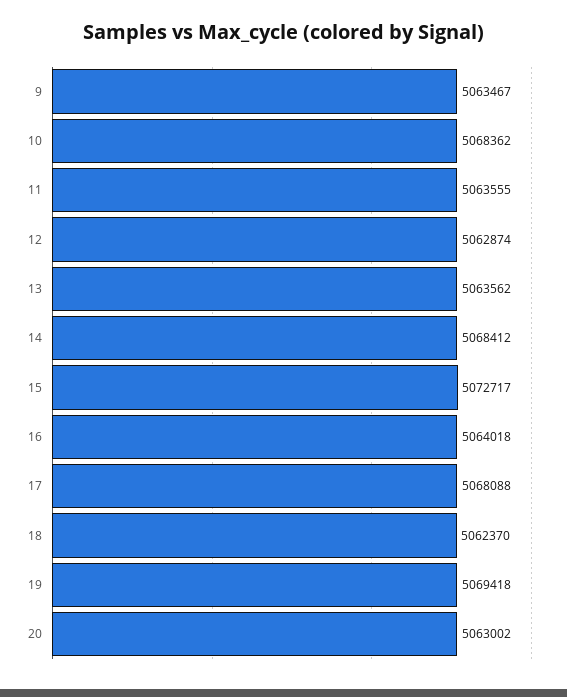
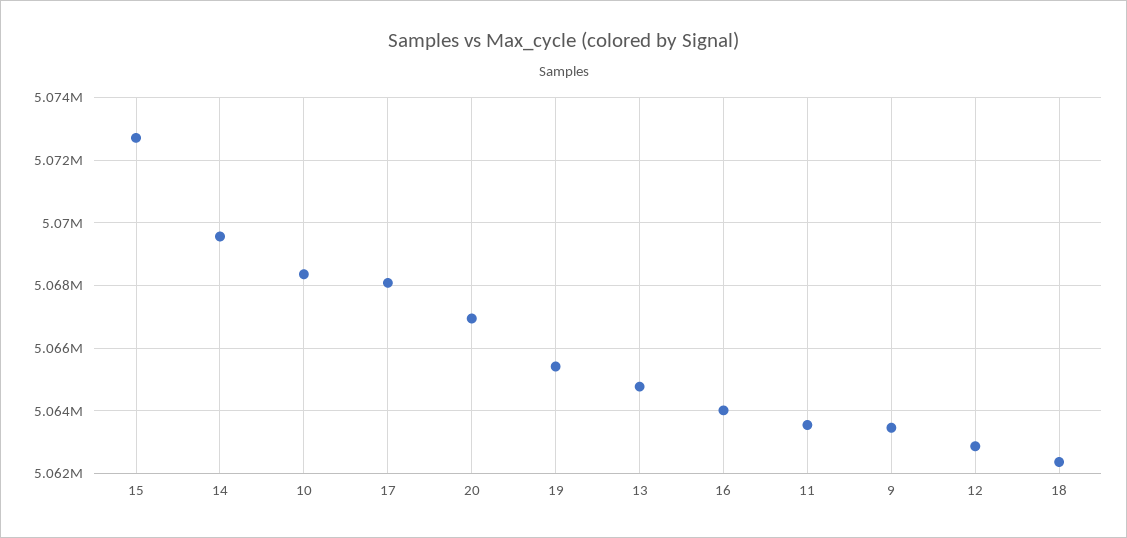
13: 5063562 -> 5064800
14: 5068412 -> 5069600
19: 5069418 -> 5065400
20: 5063002 -> 5067000

